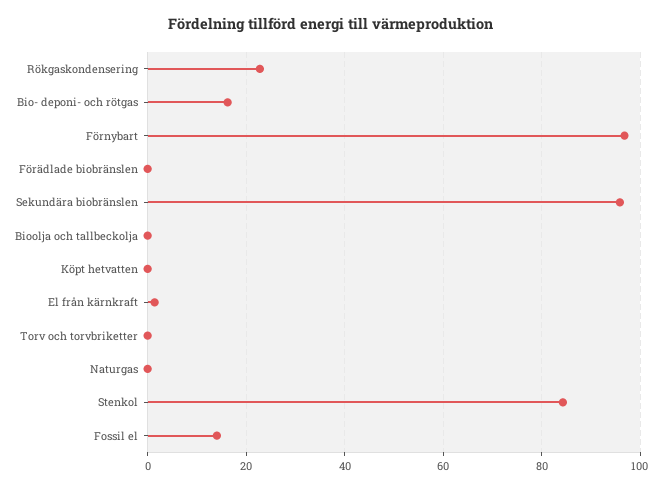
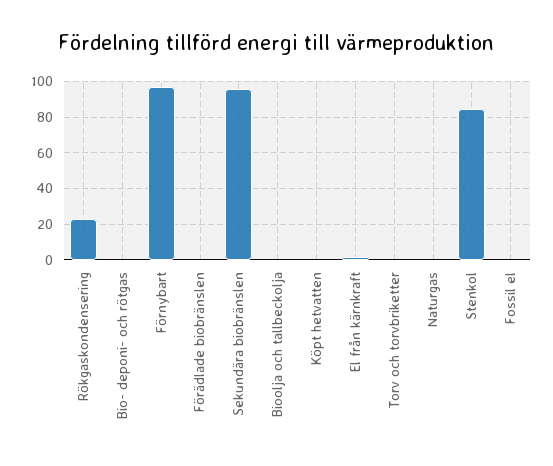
Bio- deponi- och rötgas: 16 -> 0
Fossil el: 14 -> 0

